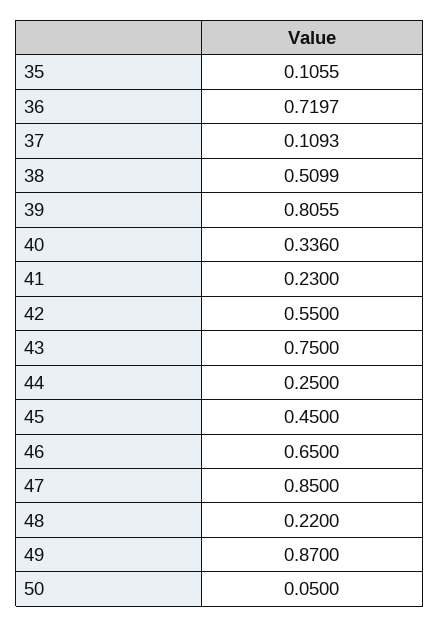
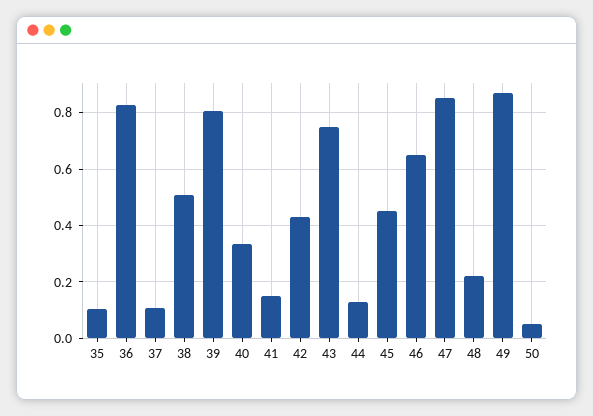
36: 0.7197 -> 0.825
41: 0.23 -> 0.15
42: 0.55 -> 0.425
44: 0.25 -> 0.125

